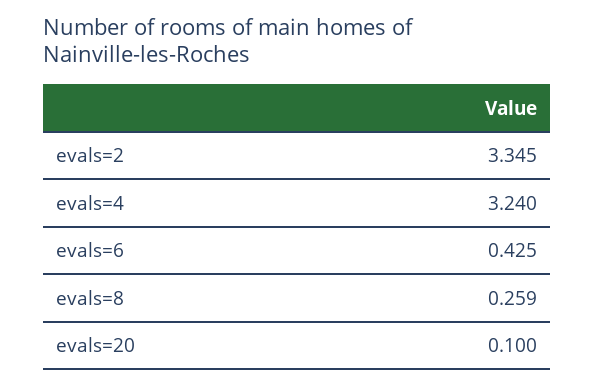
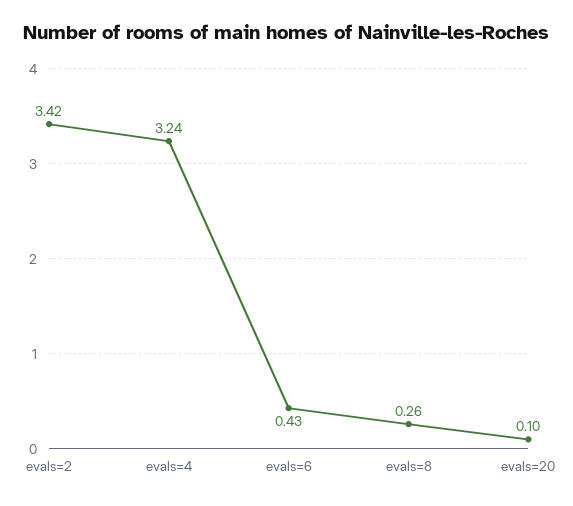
evals=2: 3.345 -> 3.42

